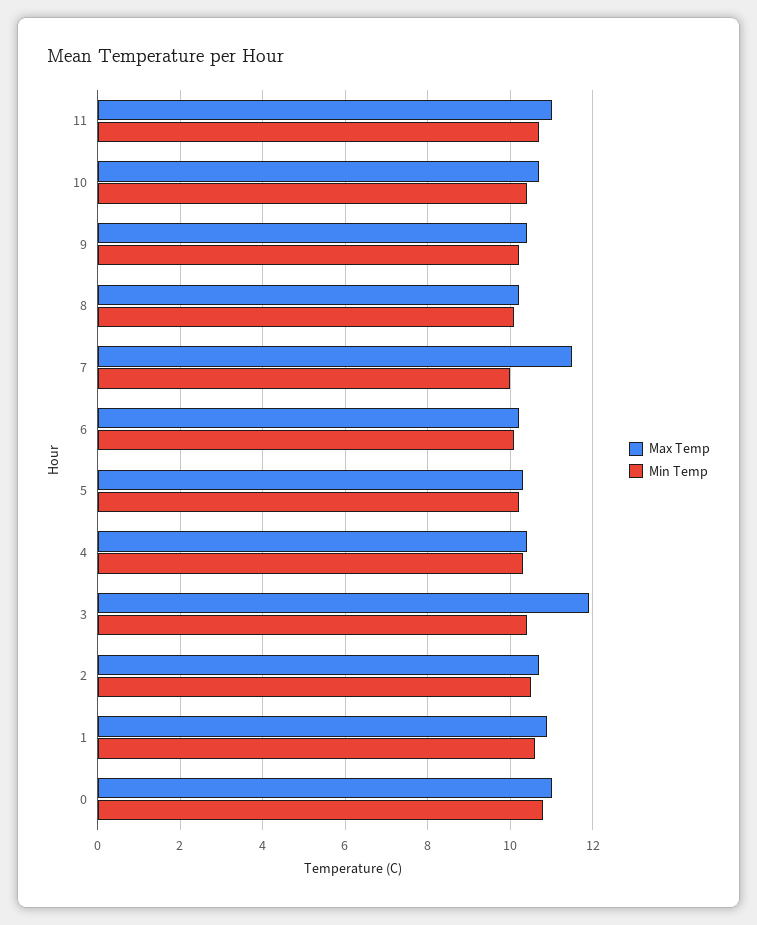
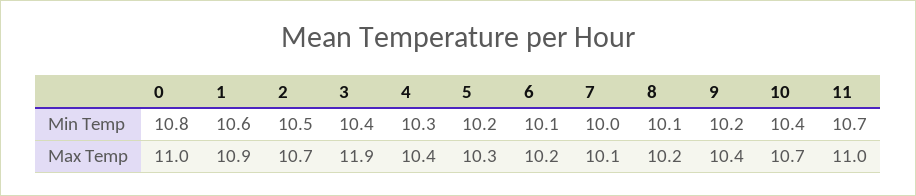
Max Temp, 7: 11.5 -> 10.1

